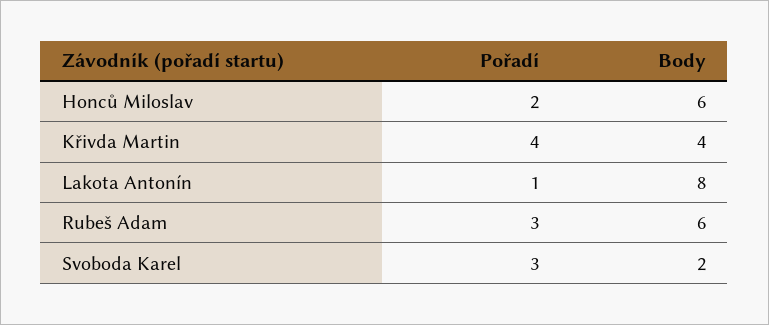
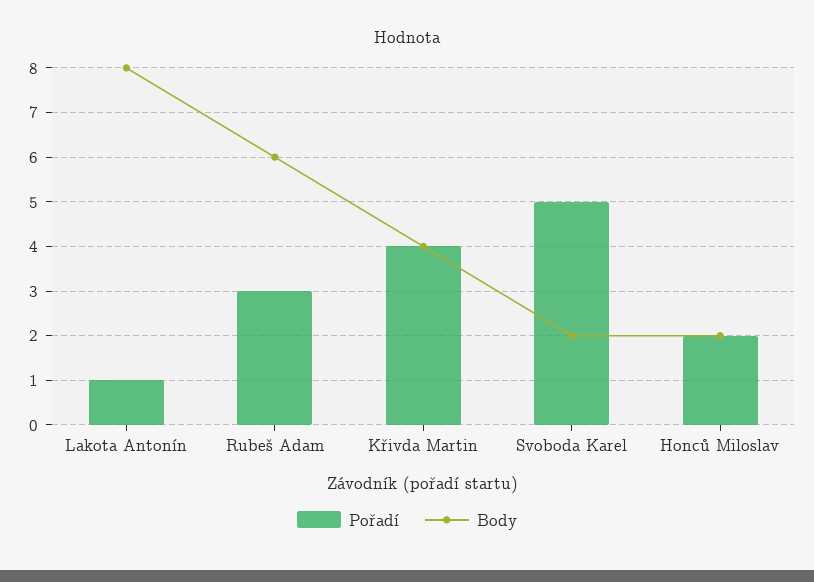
Body, Honců Miloslav: 6 -> 2
Pořadí, Svoboda Karel: 3 -> 5

